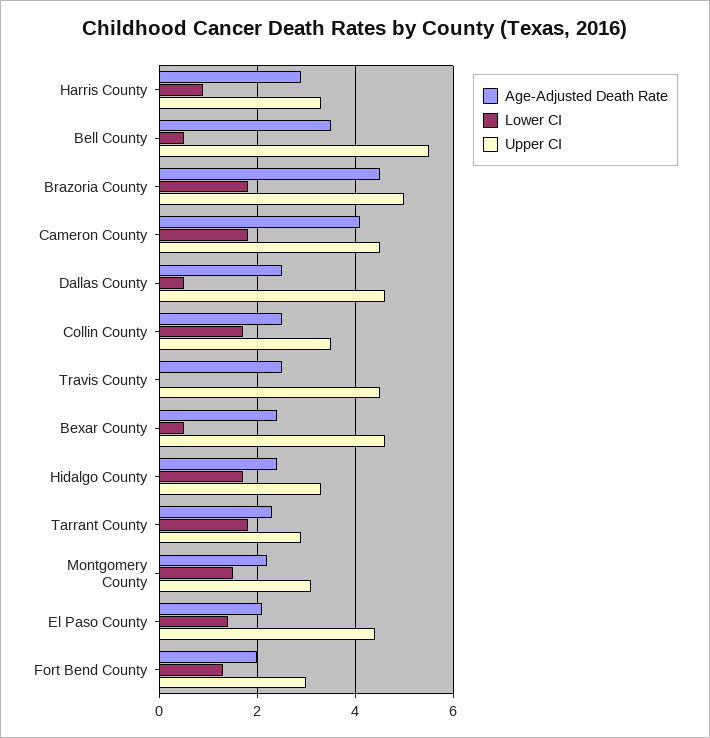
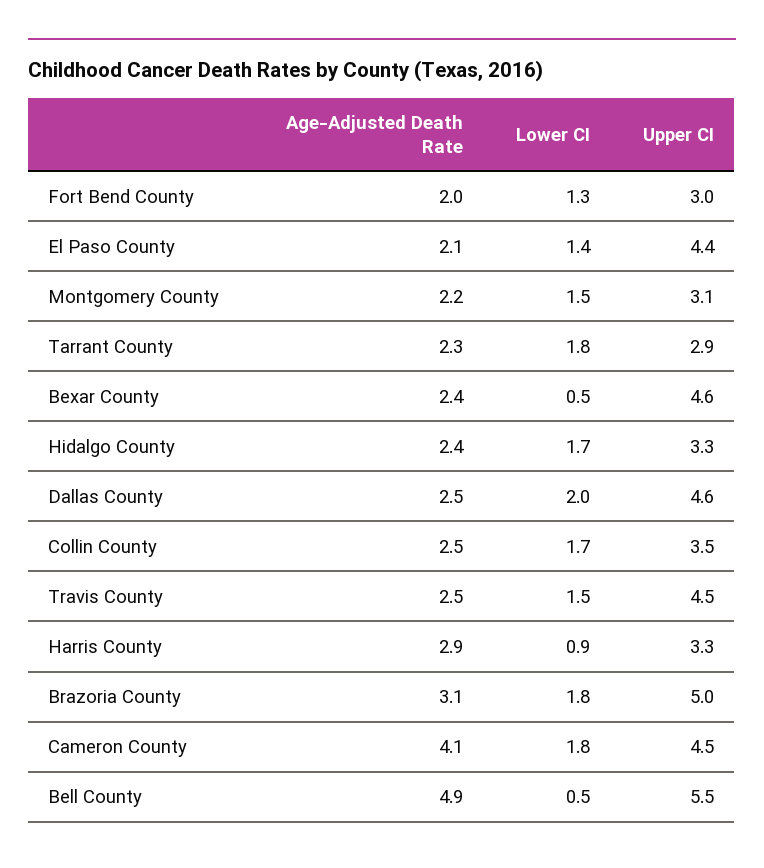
Age-Adjusted Death Rate, Bell County: 3.5 -> 4.9
Age-Adjusted Death Rate, Brazoria County: 4.5 -> 3.1
Lower CI, Dallas County: 0.5 -> 2
Lower CI, Travis County: 0 -> 1.5

